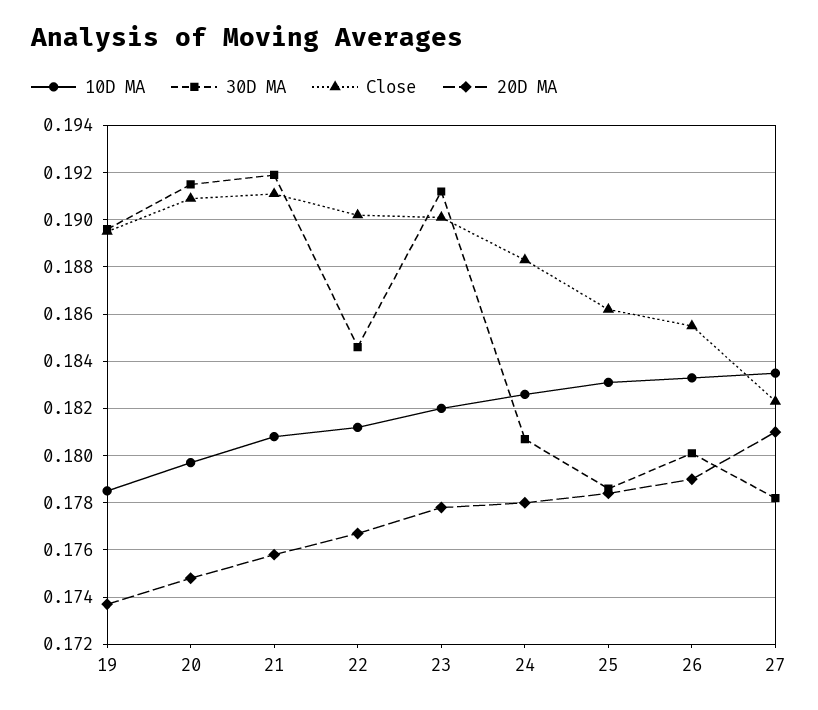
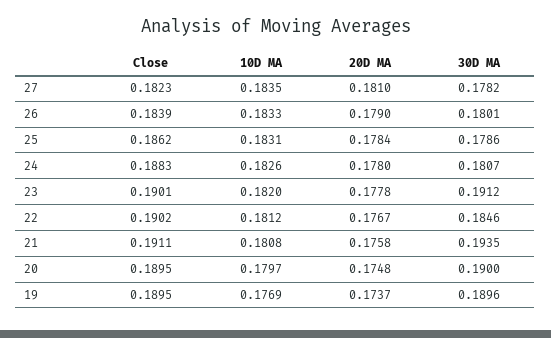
10D MA, 19: 0.1785 -> 0.1769
30D MA, 20: 0.1915 -> 0.19
Close, 20: 0.191 -> 0.1895
30D MA, 21: 0.192 -> 0.1935
Close, 26: 0.1855 -> 0.1839

